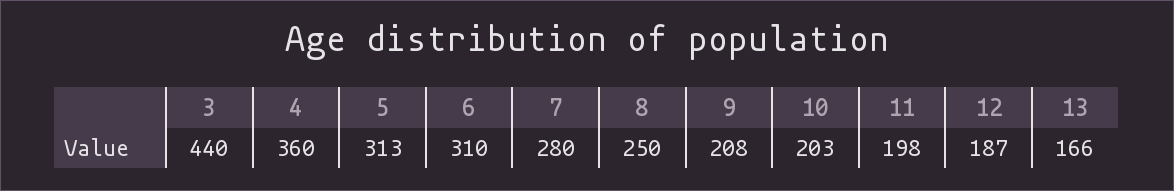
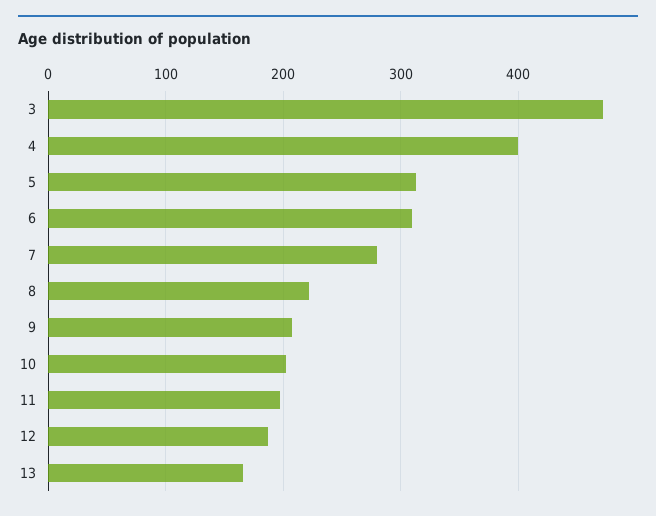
3: 440 -> 470
4: 360 -> 400
8: 250 -> 220

